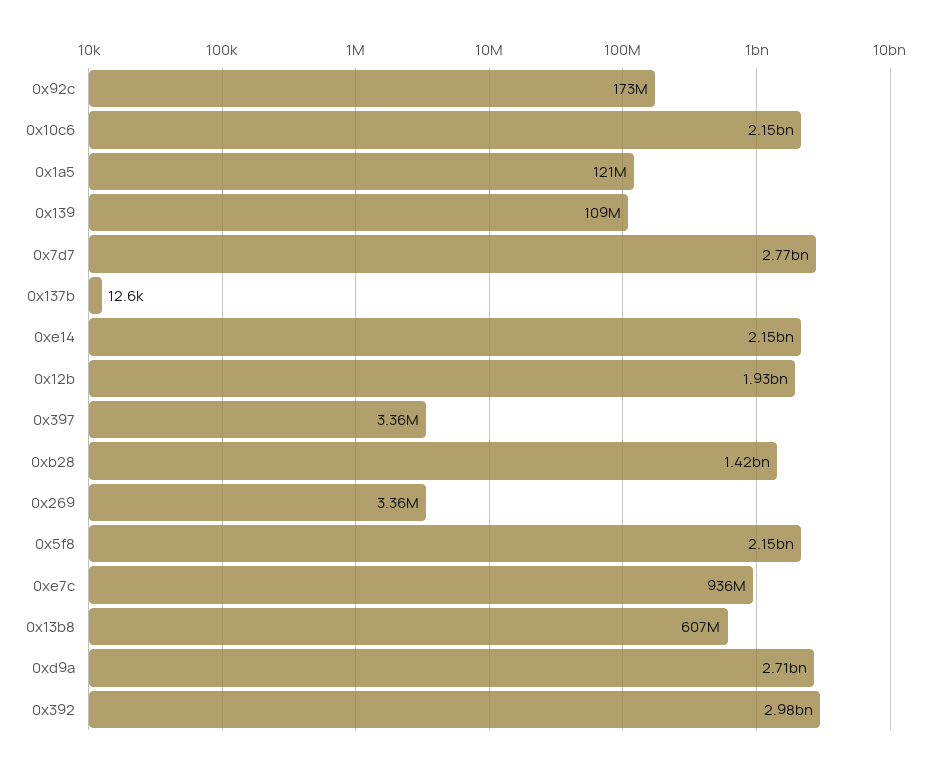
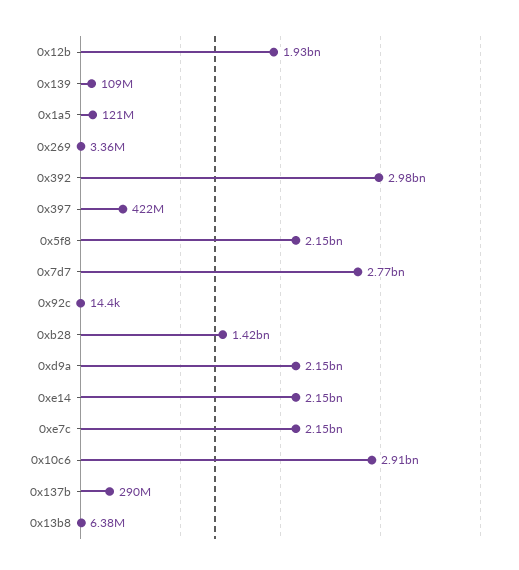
0x92c: 173000000 -> 14400
0x10c6: 2150000000 -> 2910000000
0x137b: 12600 -> 290000000
0x397: 3360000 -> 422000000
0xe7c: 936000000 -> 2150000000
0x13b8: 607000000 -> 6380000
0xd9a: 2710000000 -> 2150000000

